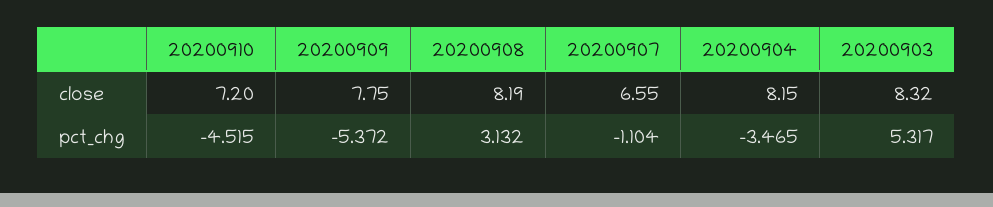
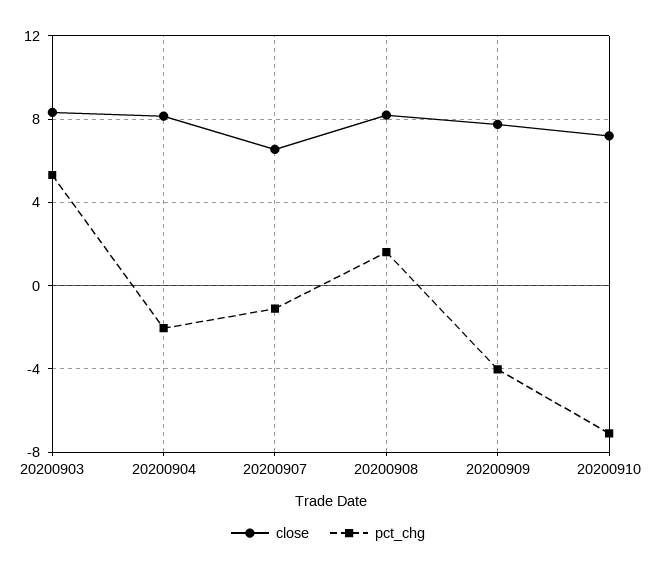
pct_chg, 20200910: -4.515 -> -7
pct_chg, 20200909: -5.372 -> -4
pct_chg, 20200908: 3.132 -> 1.5
pct_chg, 20200904: -3.465 -> -2

